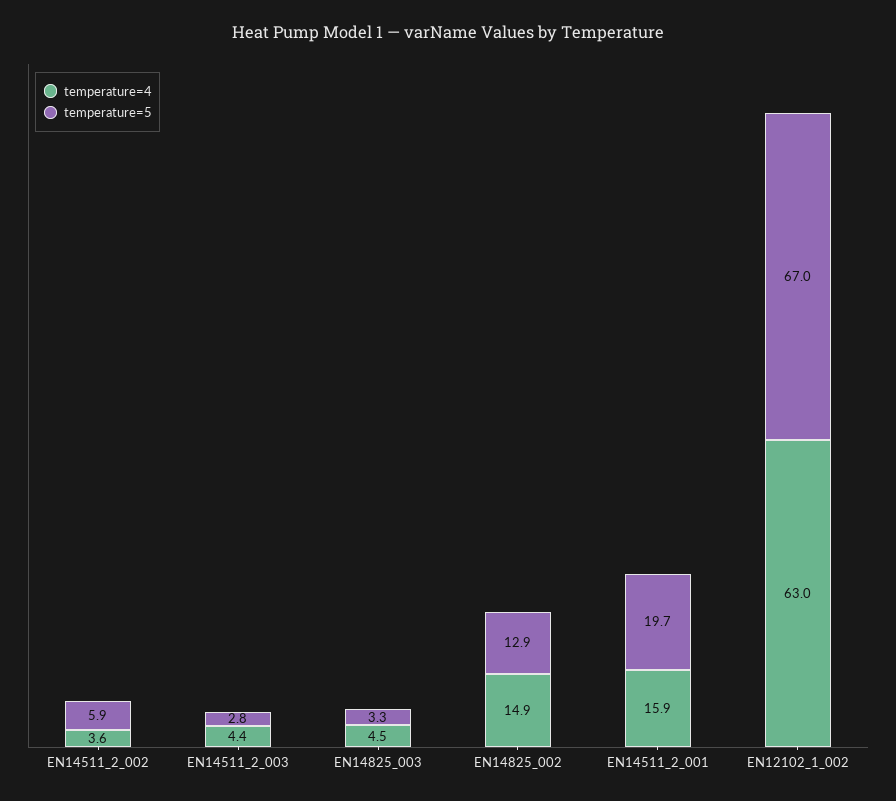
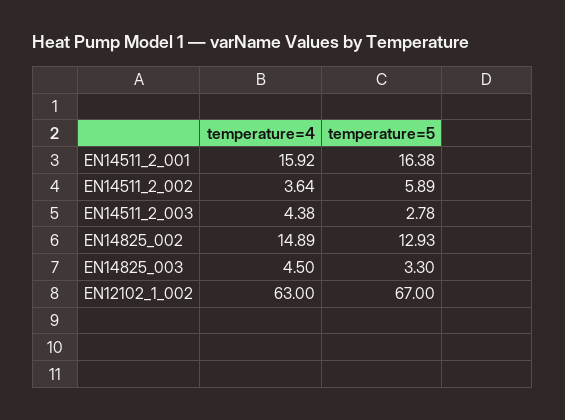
temperature=5, EN14511_2_001: 19.7 -> 16.38

